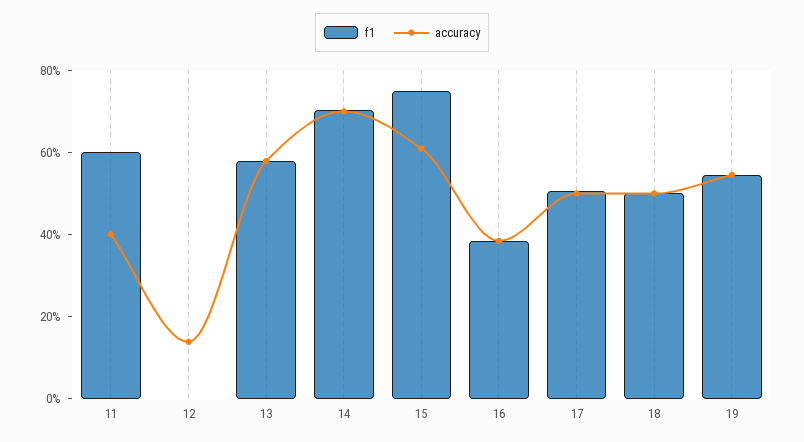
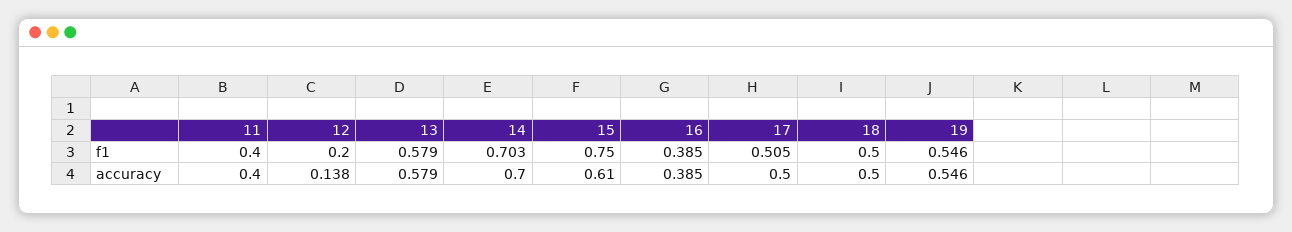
f1, 11: 0.6 -> 0.4
f1, 12: 0 -> 0.2

